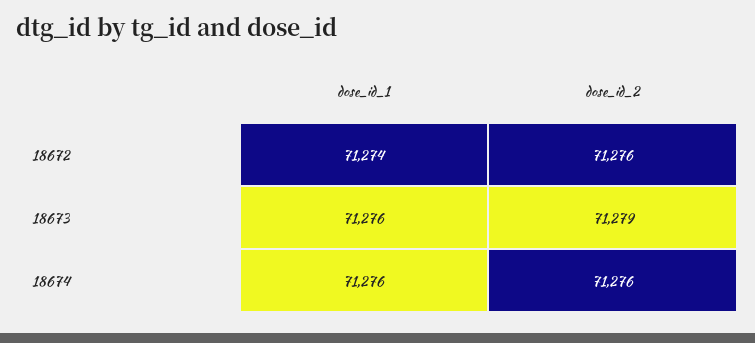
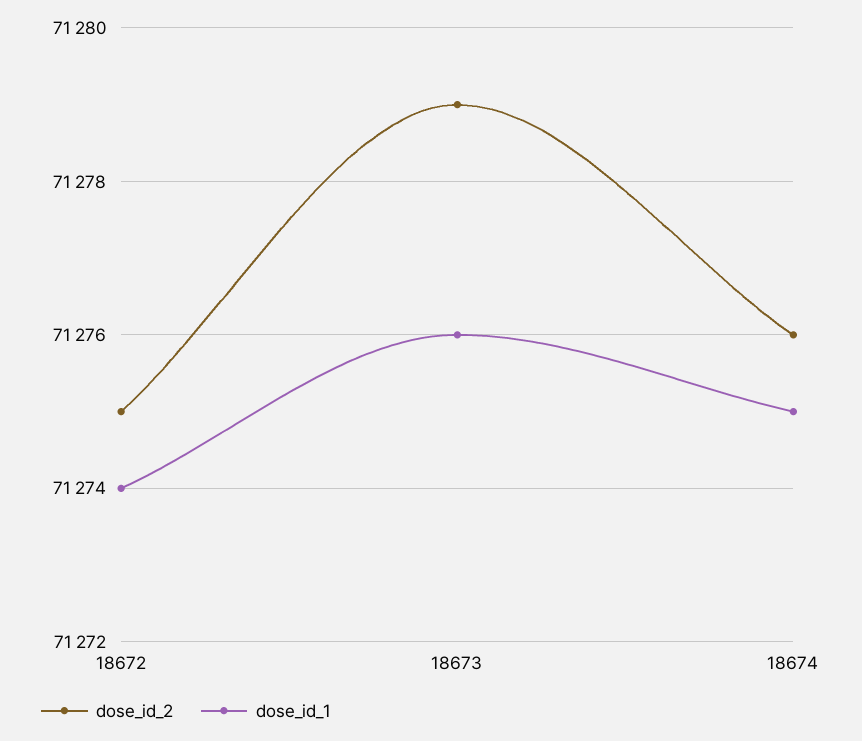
dose_id_2, 18672: 71276 -> 71275
dose_id_1, 18674: 71276 -> 71275

